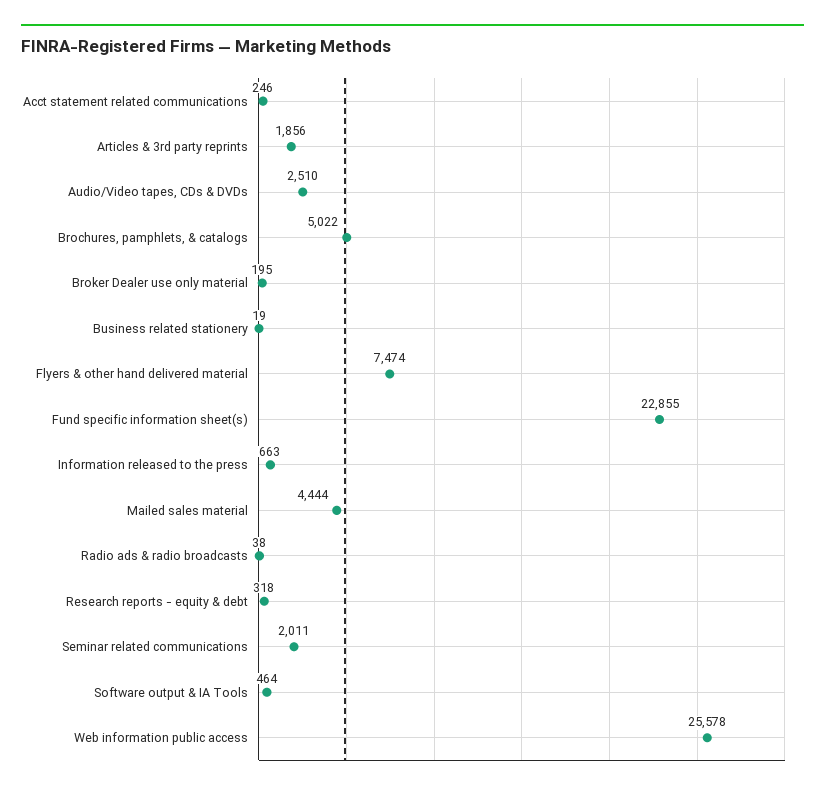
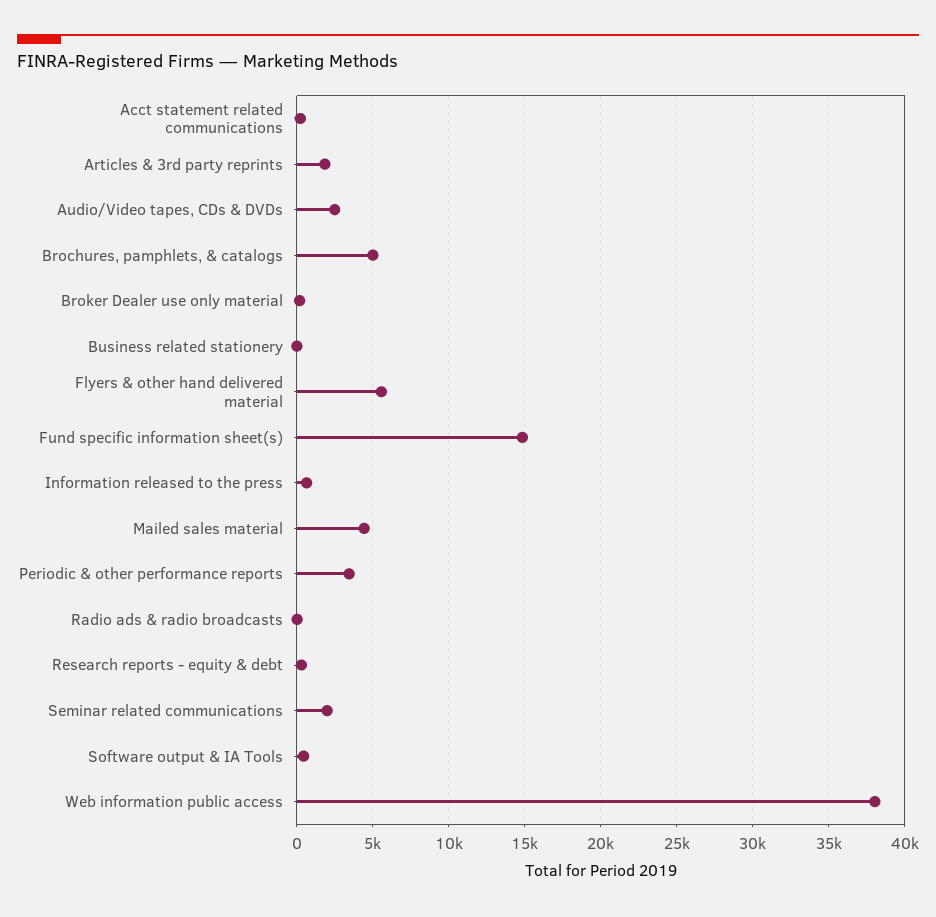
Flyers & other hand delivered material: 7474 -> 5500
Fund specific information sheet(s): 22855 -> 15000
Web information public access: 25578 -> 38000
Periodic & other performance reports: none -> 3500

